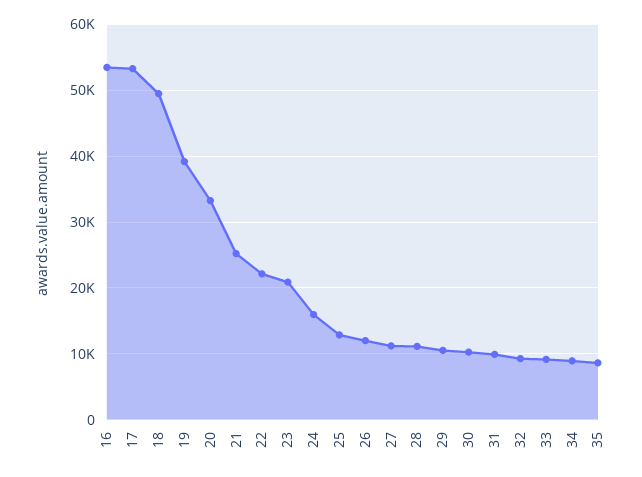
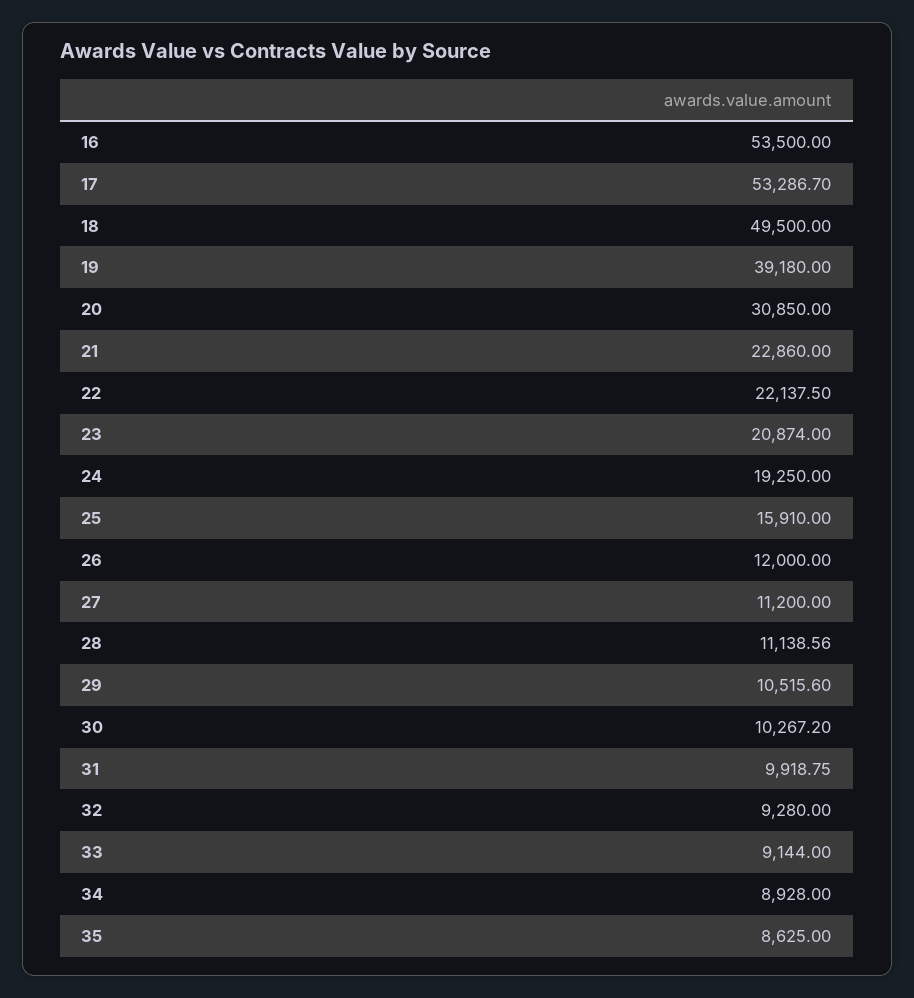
20: 33000 -> 30850
21: 25000 -> 22860
24: 16000 -> 19250
25: 13000 -> 15910

